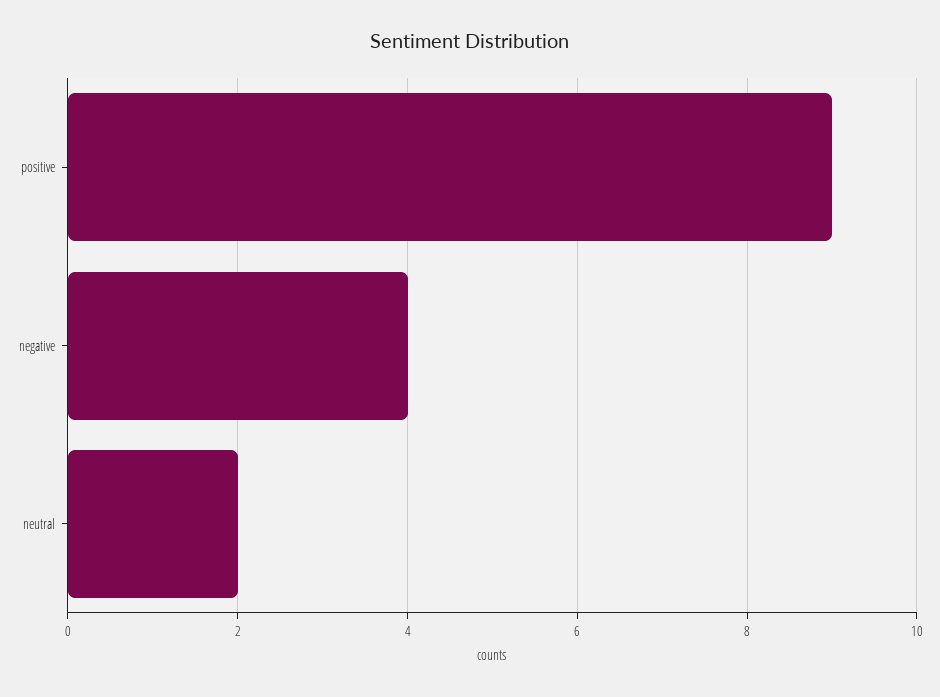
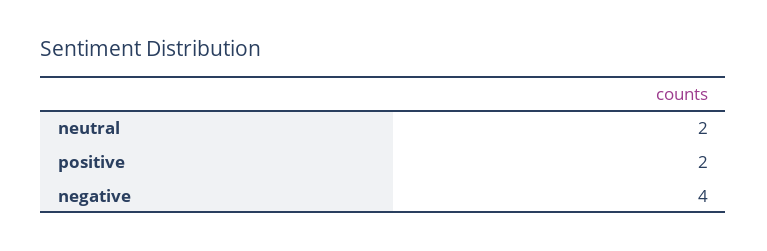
positive: 9 -> 2

